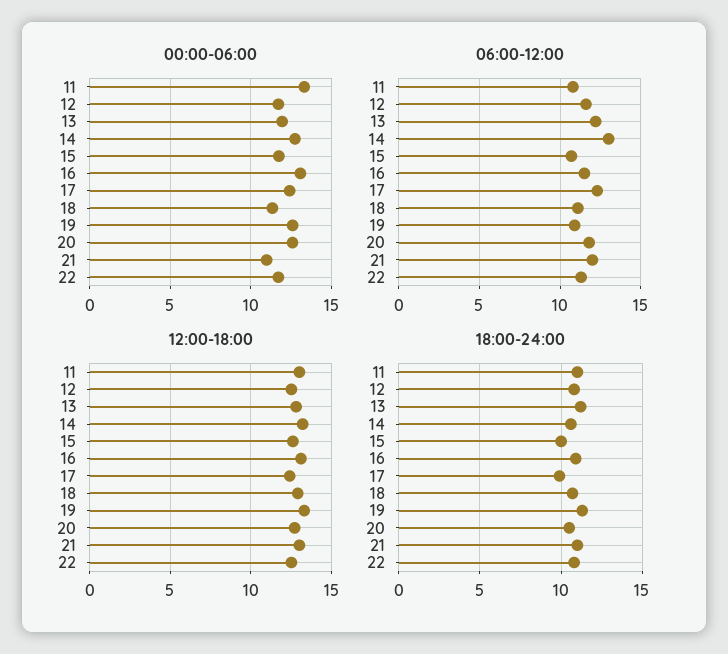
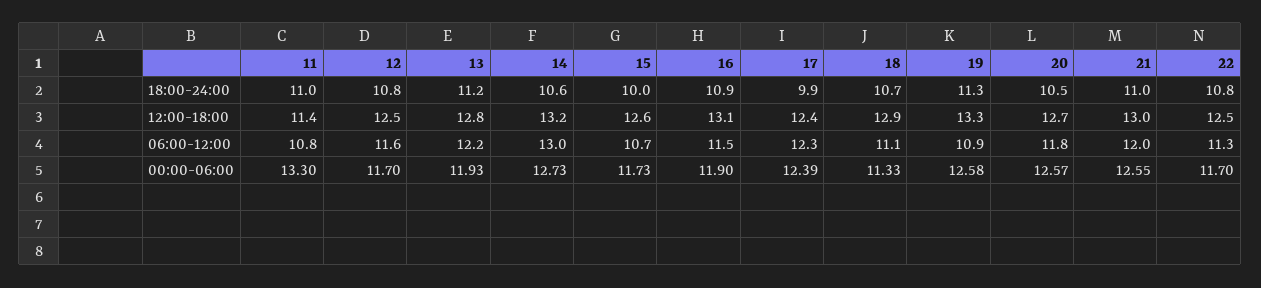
00:00-06:00, 16: 13 -> 11.9
00:00-06:00, 21: 11 -> 12.55
12:00-18:00, 11: 13 -> 11.4

